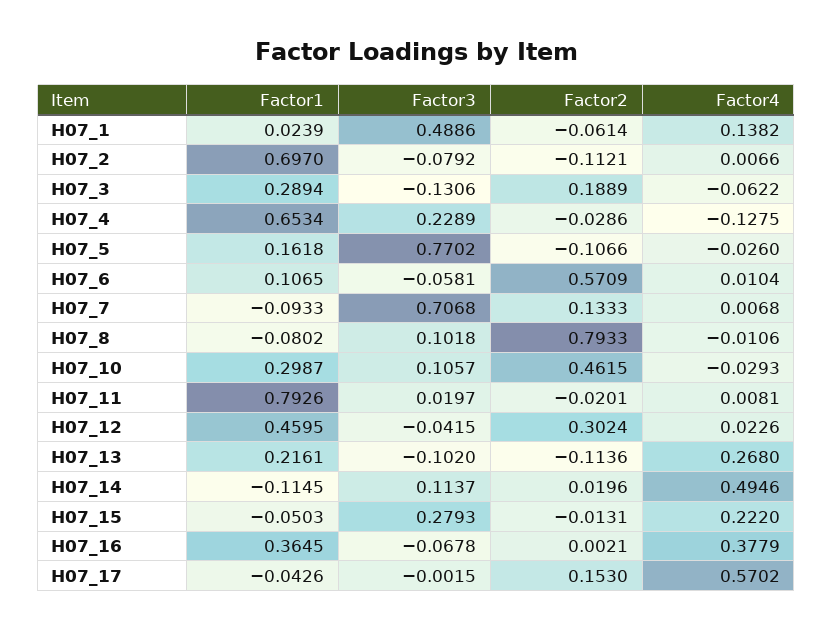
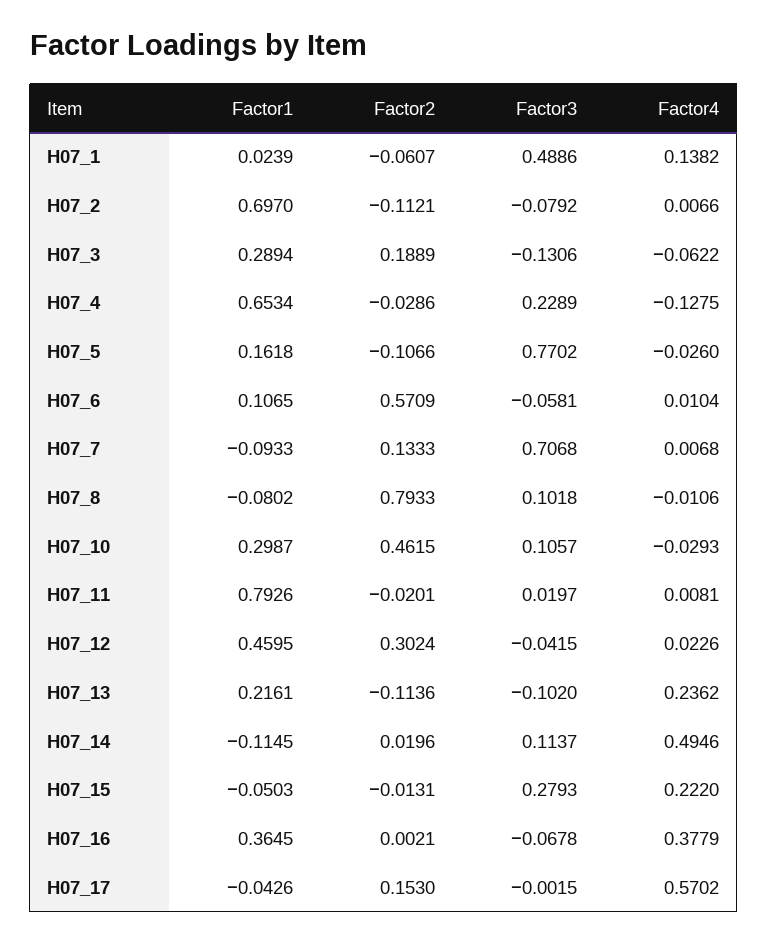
Factor2, H07_1: -0.0614 -> -0.0607
Factor4, H07_13: 0.268 -> 0.2362

